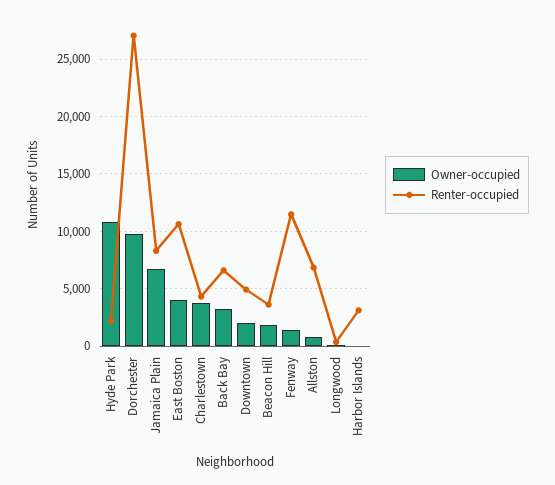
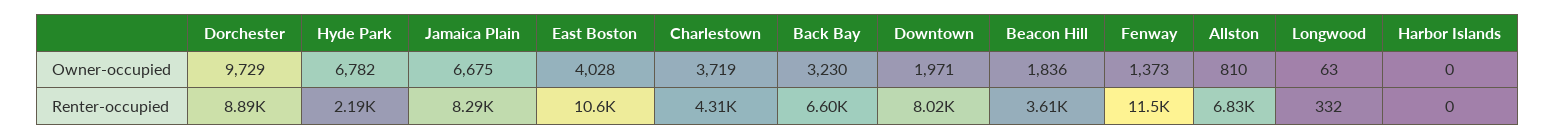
Owner-occupied, Hyde Park: 11000 -> 6782
Renter-occupied, Dorchester: 27000 -> 8890
Renter-occupied, Downtown: 5000 -> 8020
Renter-occupied, Harbor Islands: 3000 -> 0

